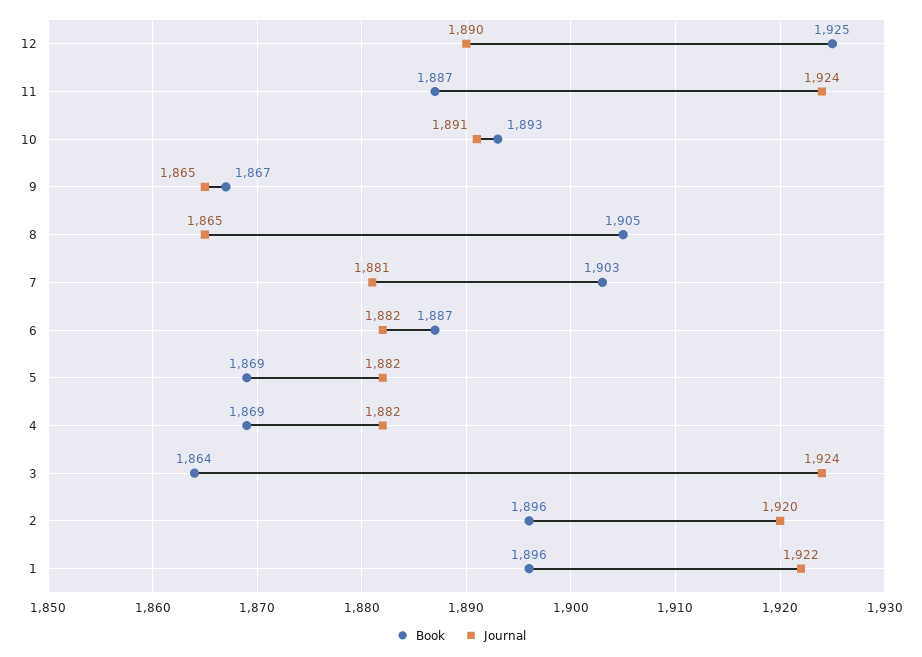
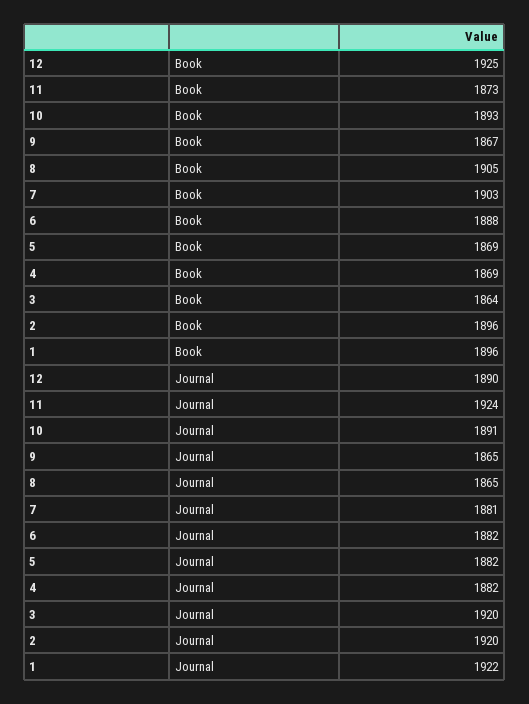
Book, 11: 1887 -> 1873
Book, 6: 1887 -> 1888
Journal, 3: 1924 -> 1920

